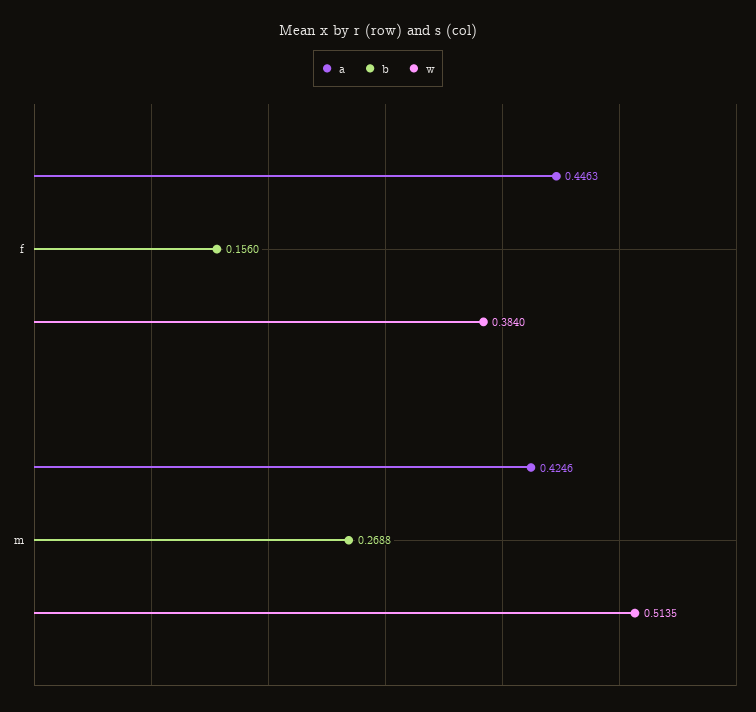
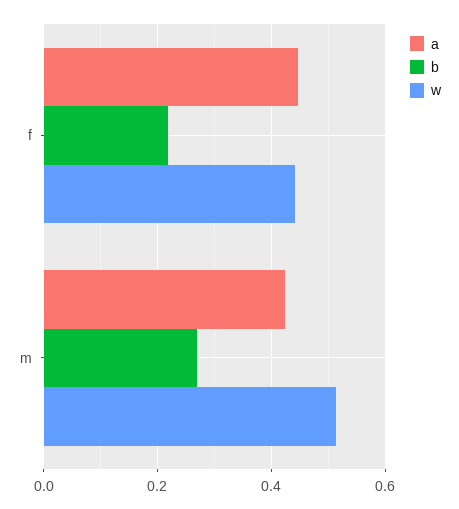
b, f: 0.156 -> 0.22
w, f: 0.384 -> 0.44

